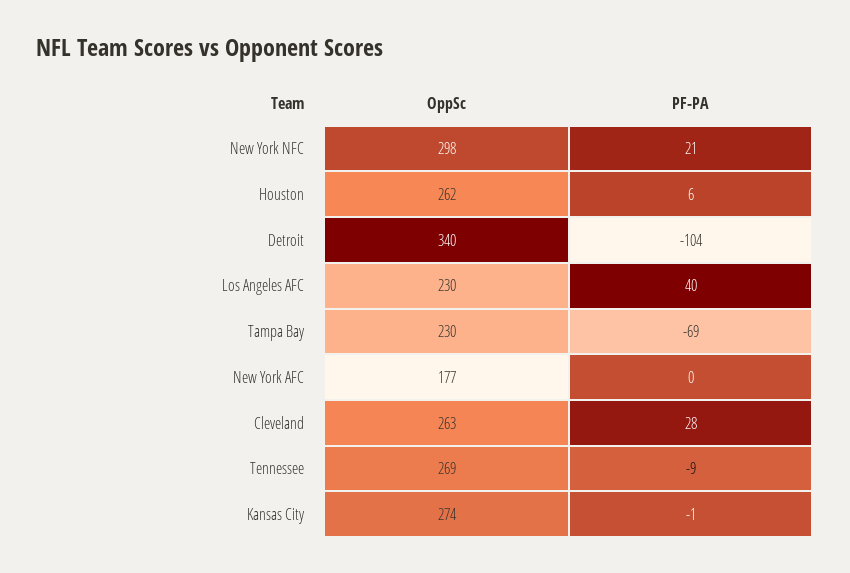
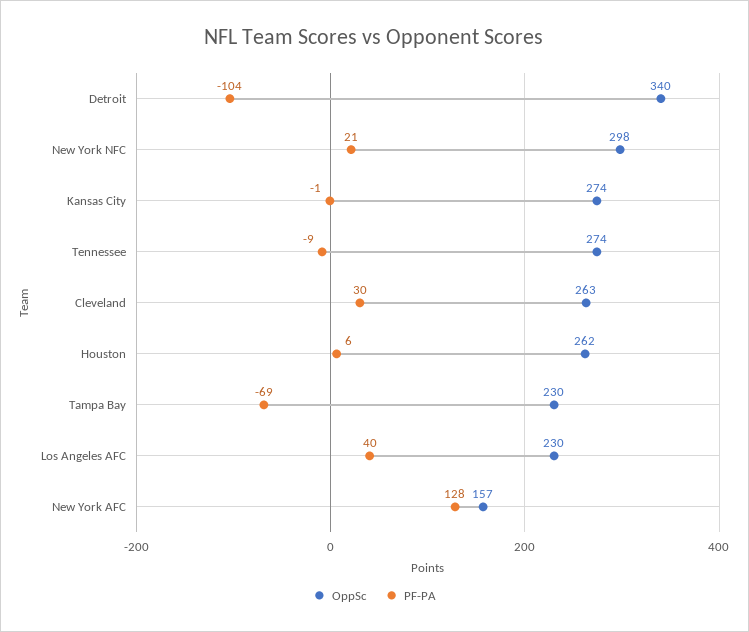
OppSc, New York AFC: 177 -> 157
PF-PA, New York AFC: 0 -> 128
PF-PA, Cleveland: 28 -> 30
OppSc, Tennessee: 269 -> 274

